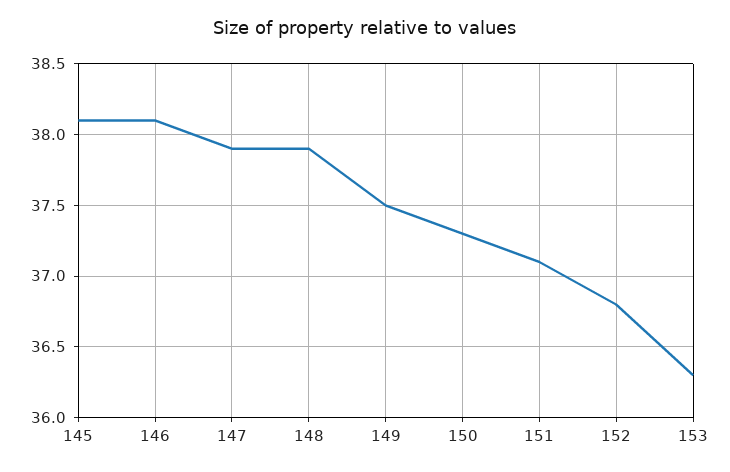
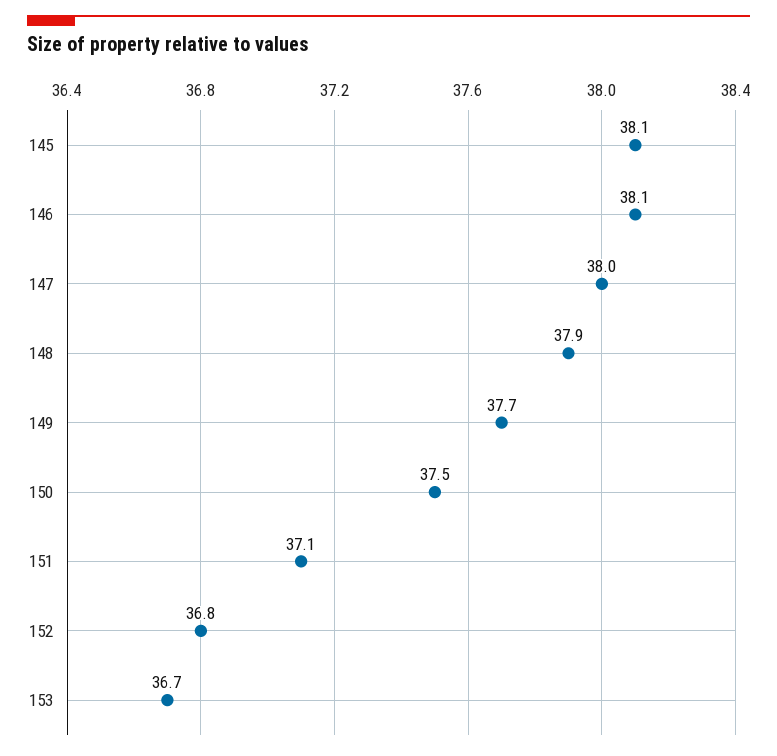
147: 37.9 -> 38
149: 37.5 -> 37.7
150: 37.3 -> 37.5
153: 36.3 -> 36.7

